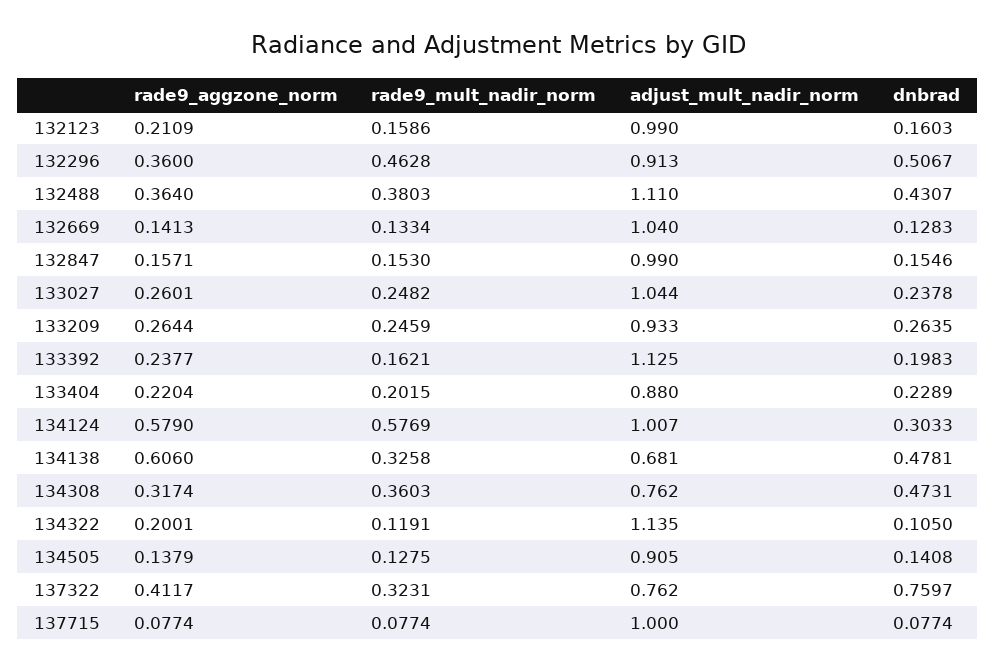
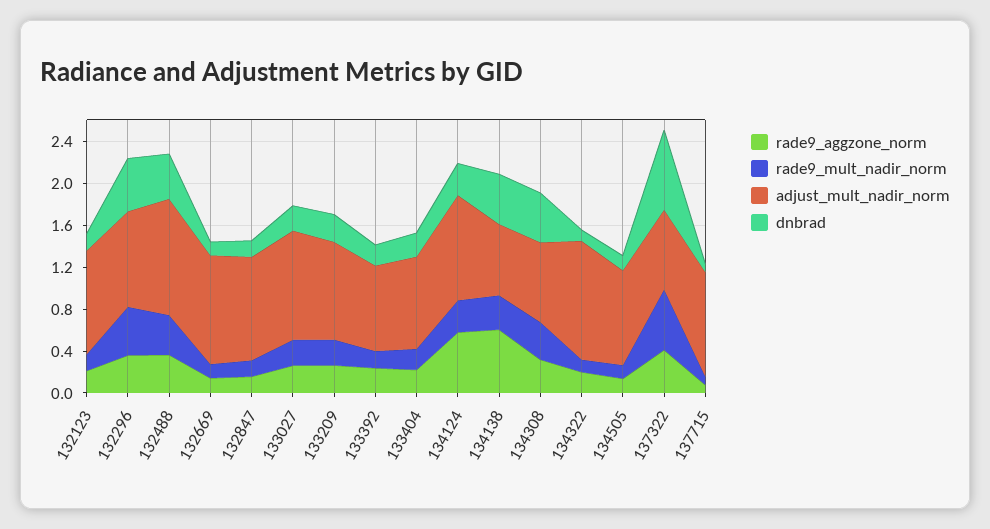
adjust_mult_nadir_norm, 133392: 1.125 -> 0.8
rade9_mult_nadir_norm, 134124: 0.5769 -> 0.3
rade9_mult_nadir_norm, 137322: 0.3231 -> 0.6

